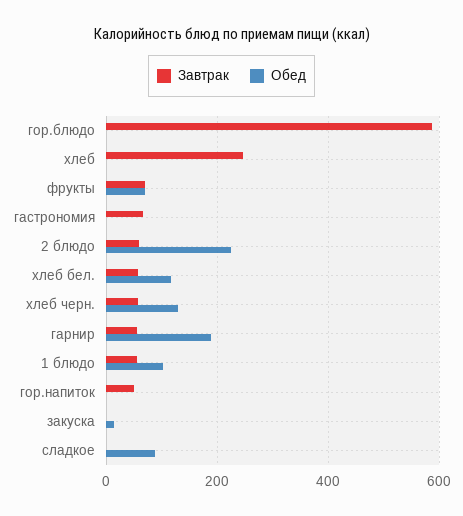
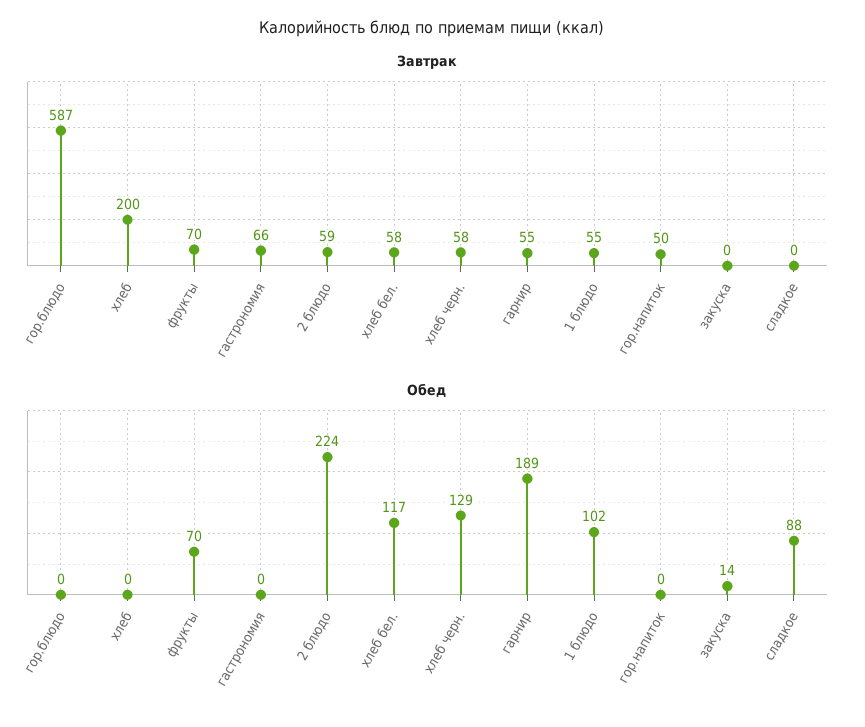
Завтрак, хлеб: 240 -> 200

